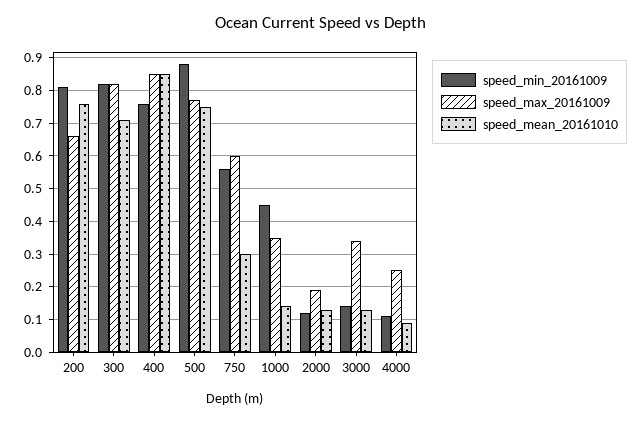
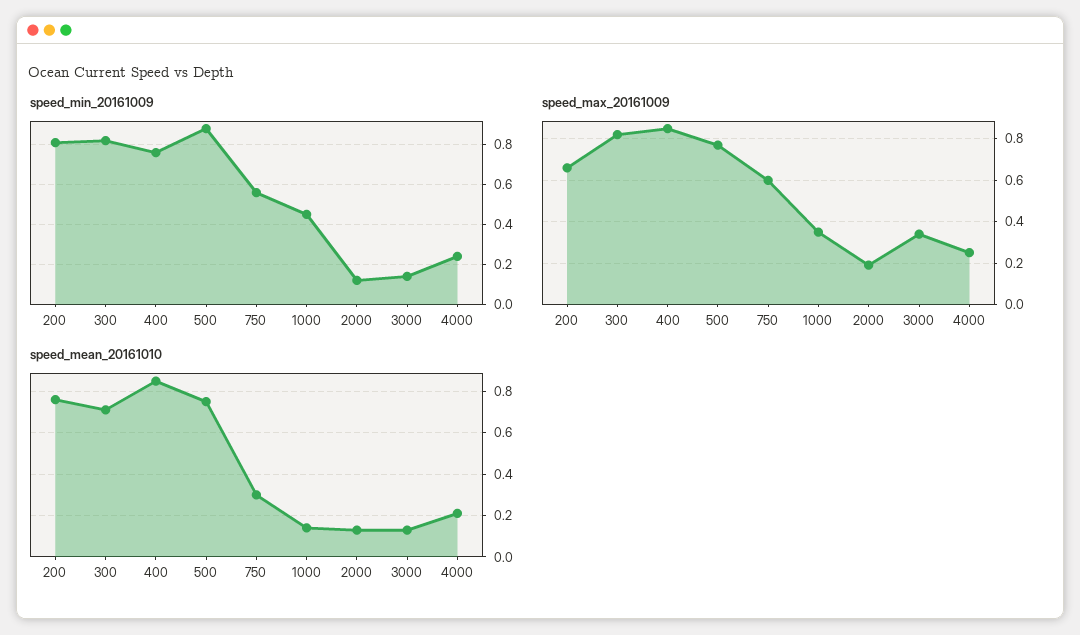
speed_min_20161009, 4000: 0.1 -> 0.25
speed_mean_20161010, 4000: 0.1 -> 0.2

